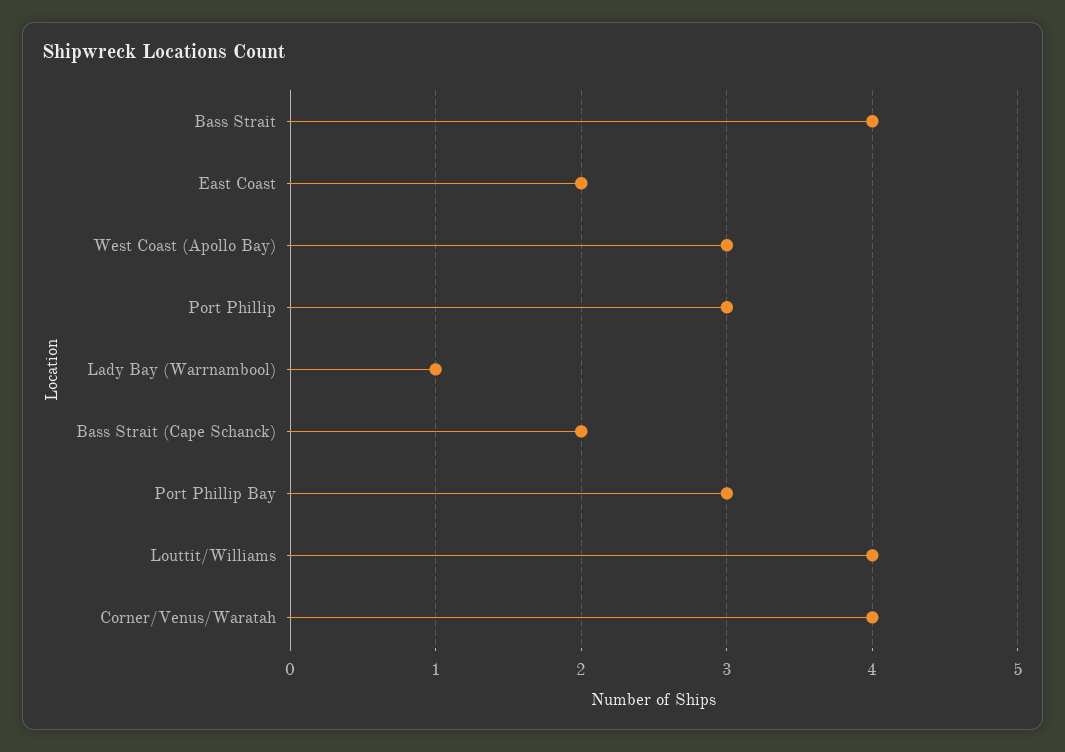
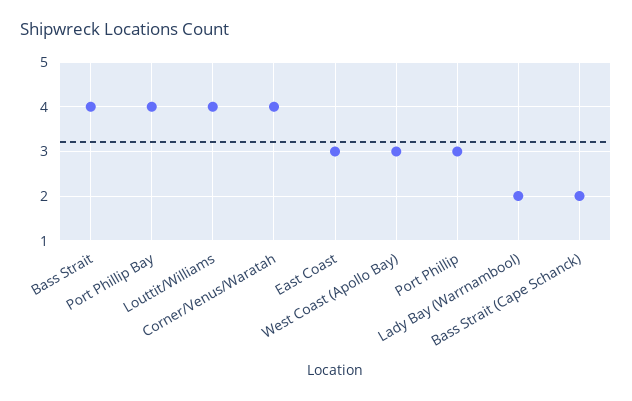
East Coast: 2 -> 3
Lady Bay (Warrnambool): 1 -> 2
Port Phillip Bay: 3 -> 4

